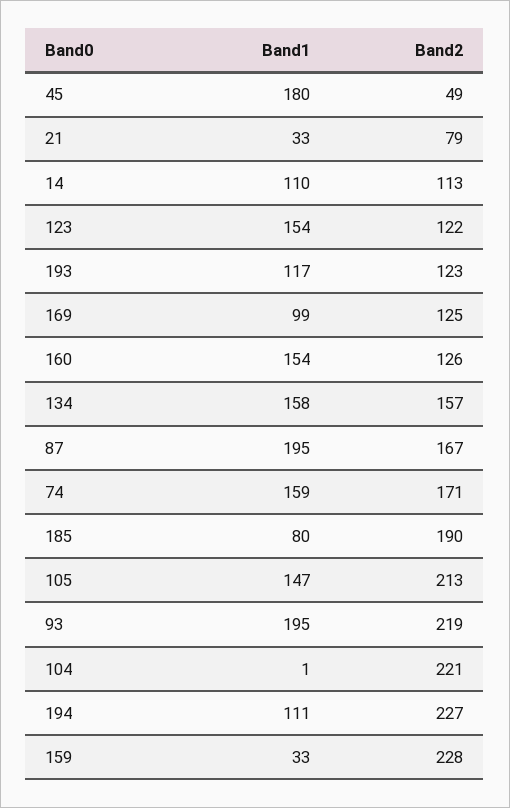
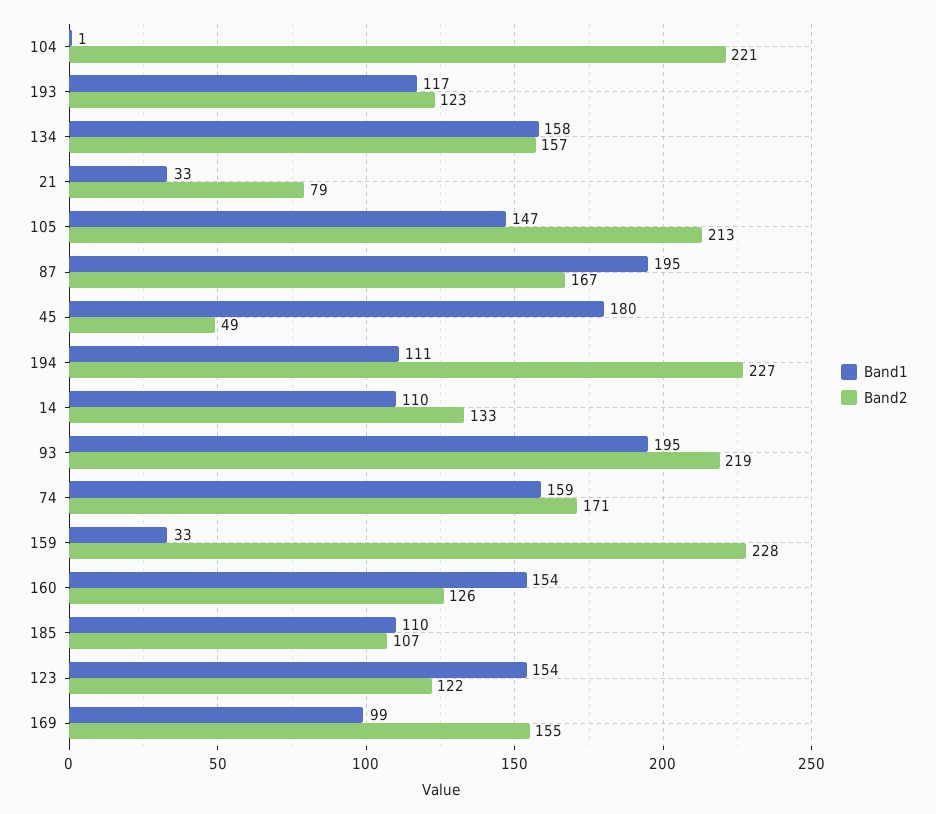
Band2, 14: 113 -> 133
Band2, 169: 125 -> 155
Band1, 185: 80 -> 110
Band2, 185: 190 -> 107

